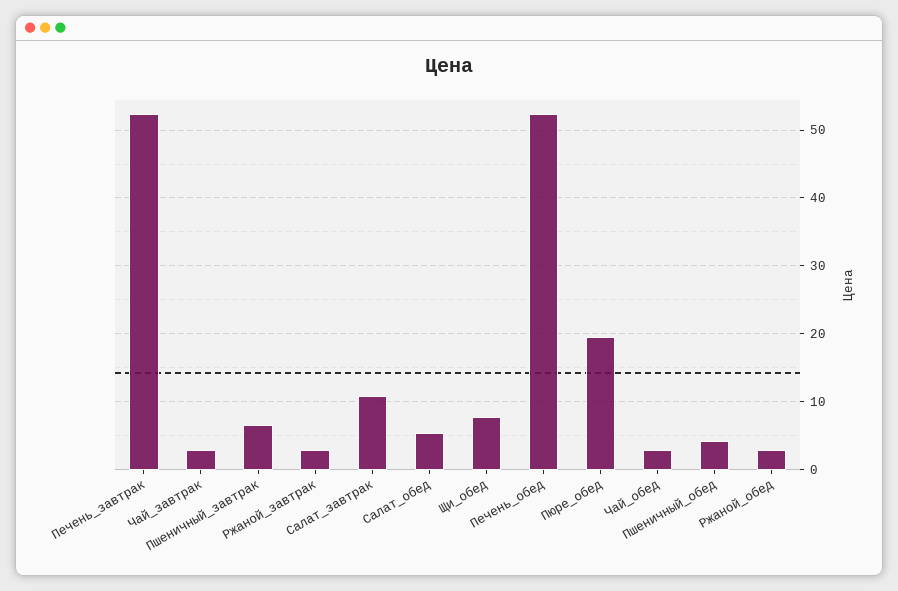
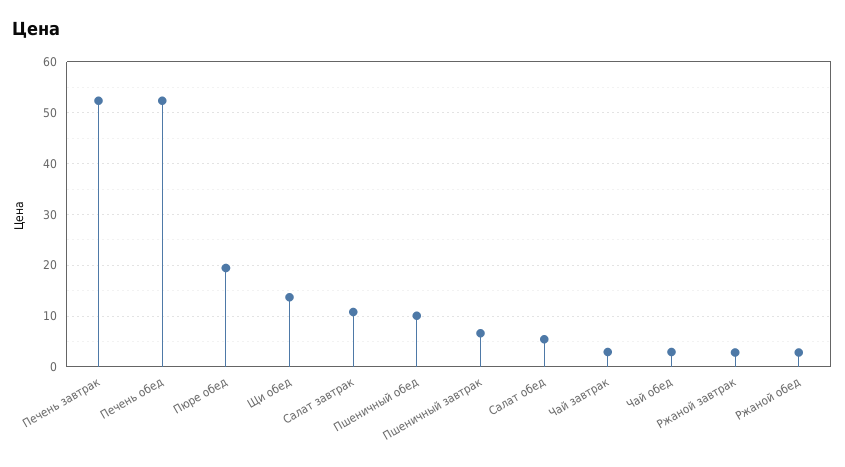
Щи_обед: 8 -> 14
Пшеничный_обед: 4 -> 10

